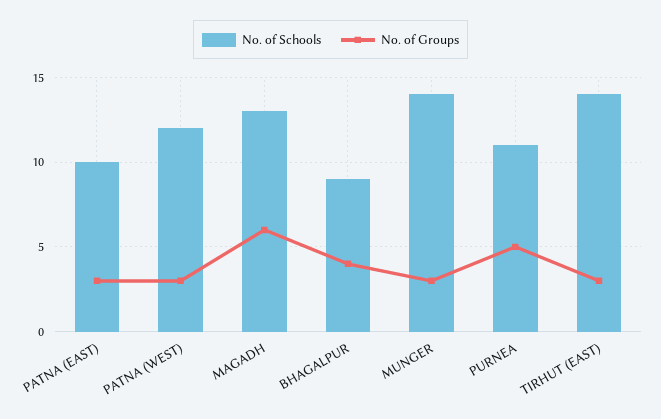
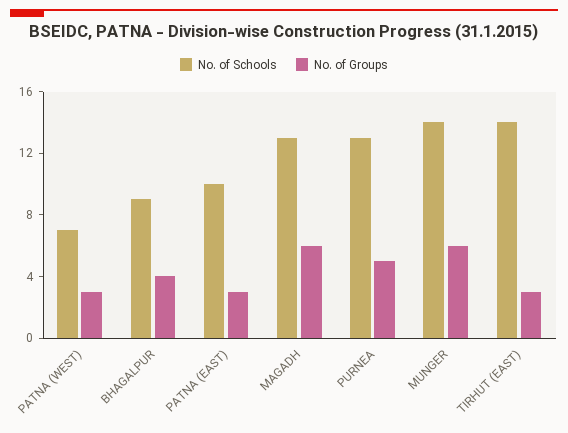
No. of Schools, PATNA (WEST): 12 -> 7
No. of Groups, MUNGER: 3 -> 6
No. of Schools, PURNEA: 11 -> 13

